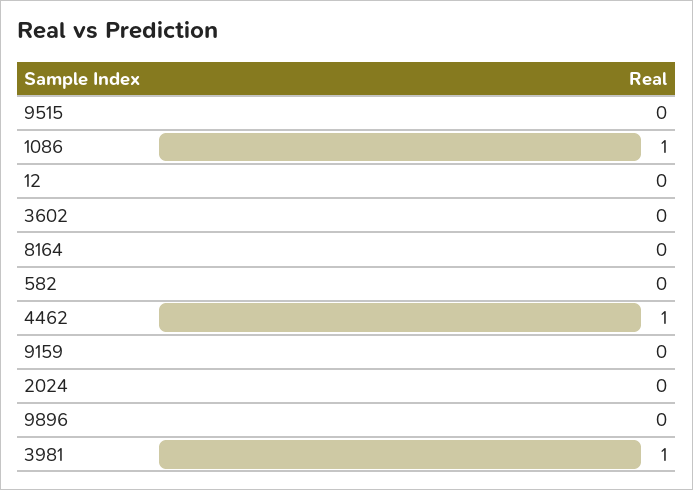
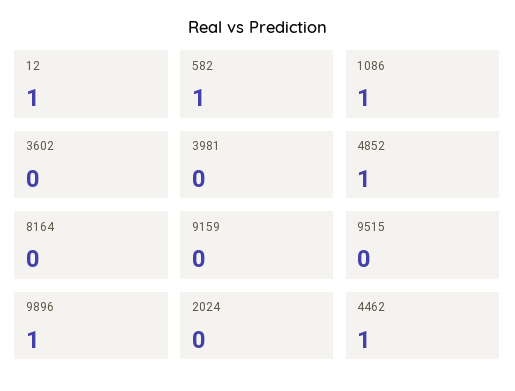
12: 0 -> 1
582: 0 -> 1
9896: 0 -> 1
3981: 1 -> 0
4852: none -> 1

